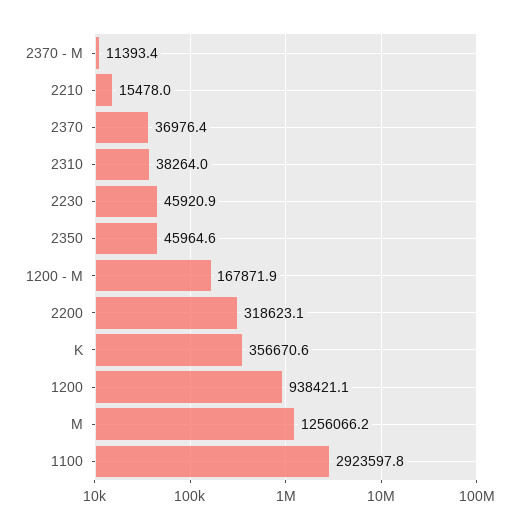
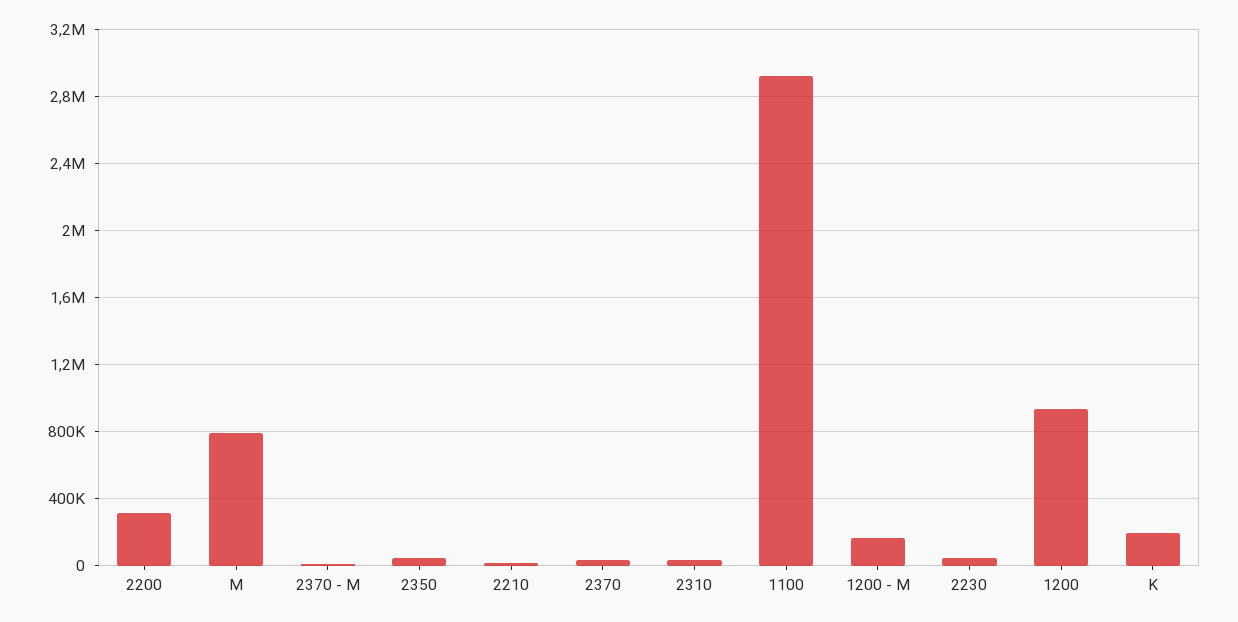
K: 356670.6 -> 200000
M: 1256066.2 -> 800000

